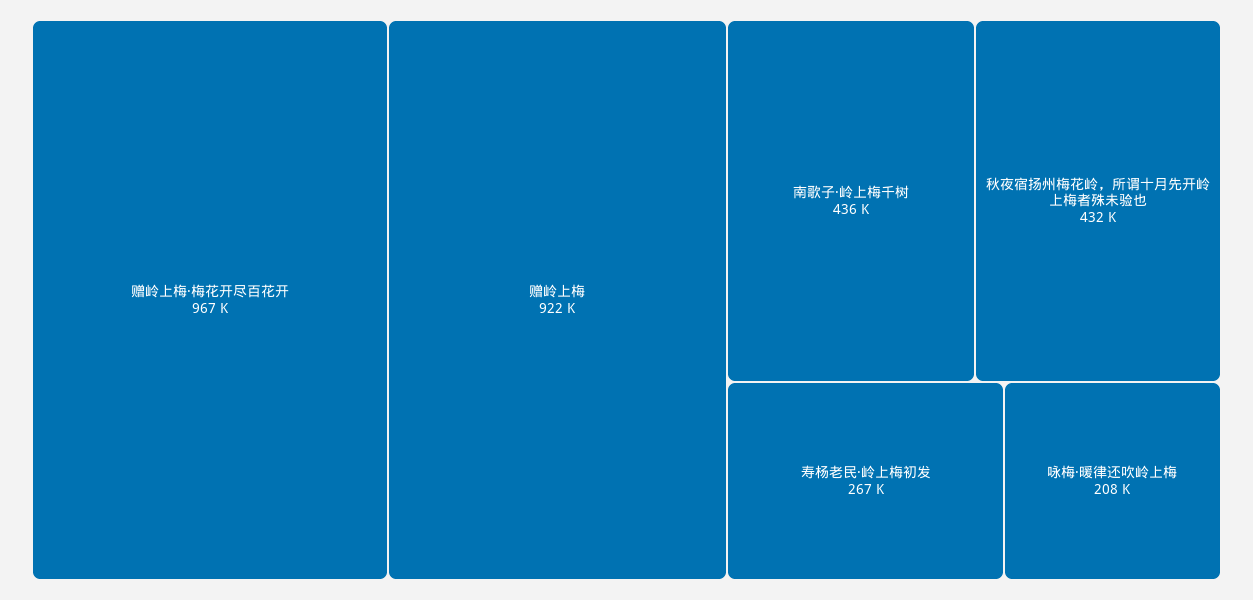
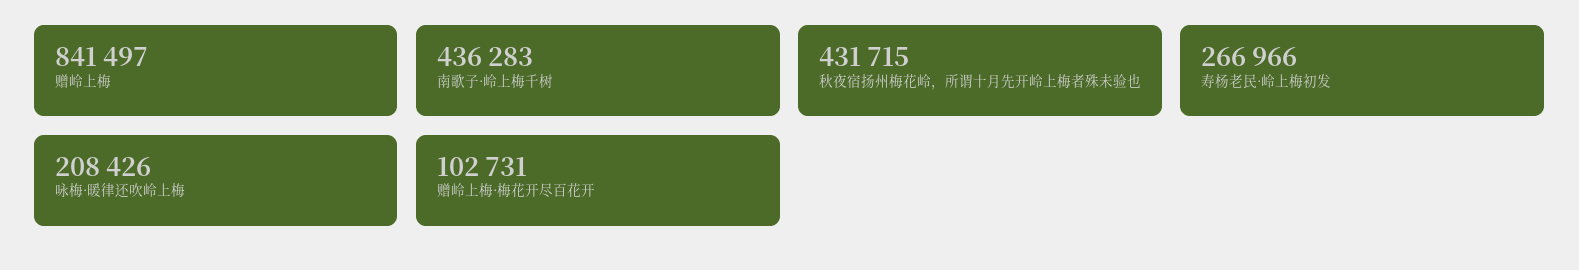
赠岭上梅·梅花开尽百花开: 967000 -> 102731
赠岭上梅: 922000 -> 841497

